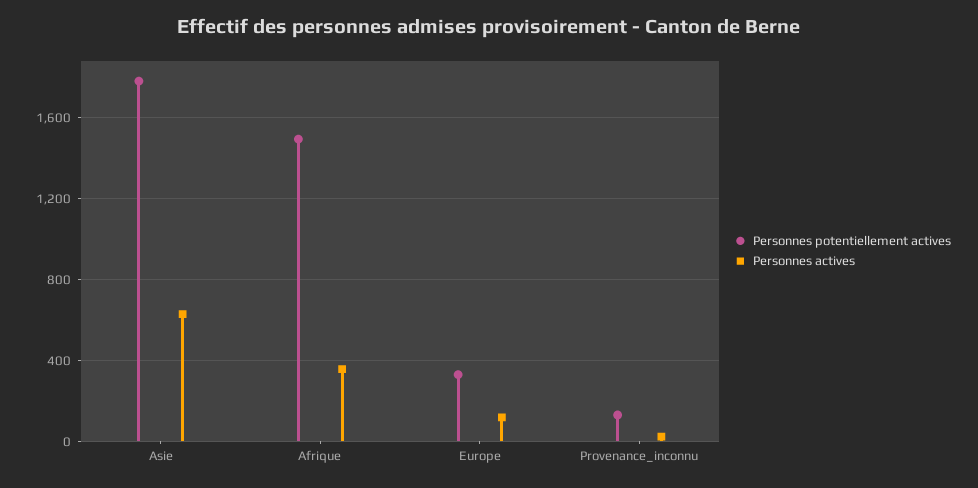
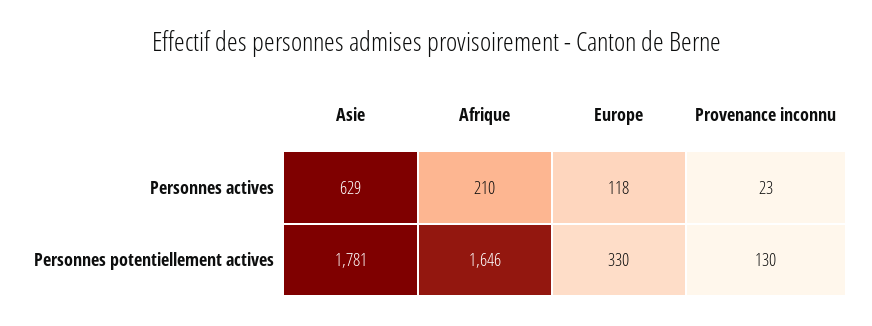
Personnes potentiellement actives, Afrique: 1500 -> 1646
Personnes actives, Afrique: 350 -> 210

